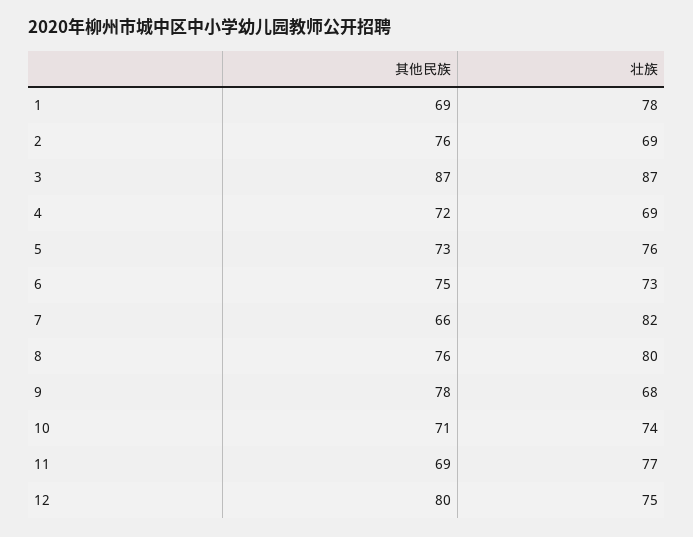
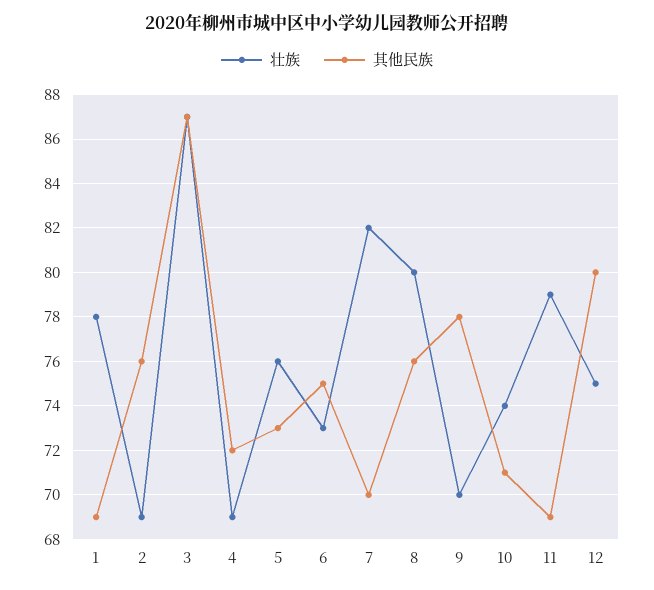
其他民族, 7: 66 -> 70
壮族, 9: 68 -> 70
壮族, 11: 77 -> 79

